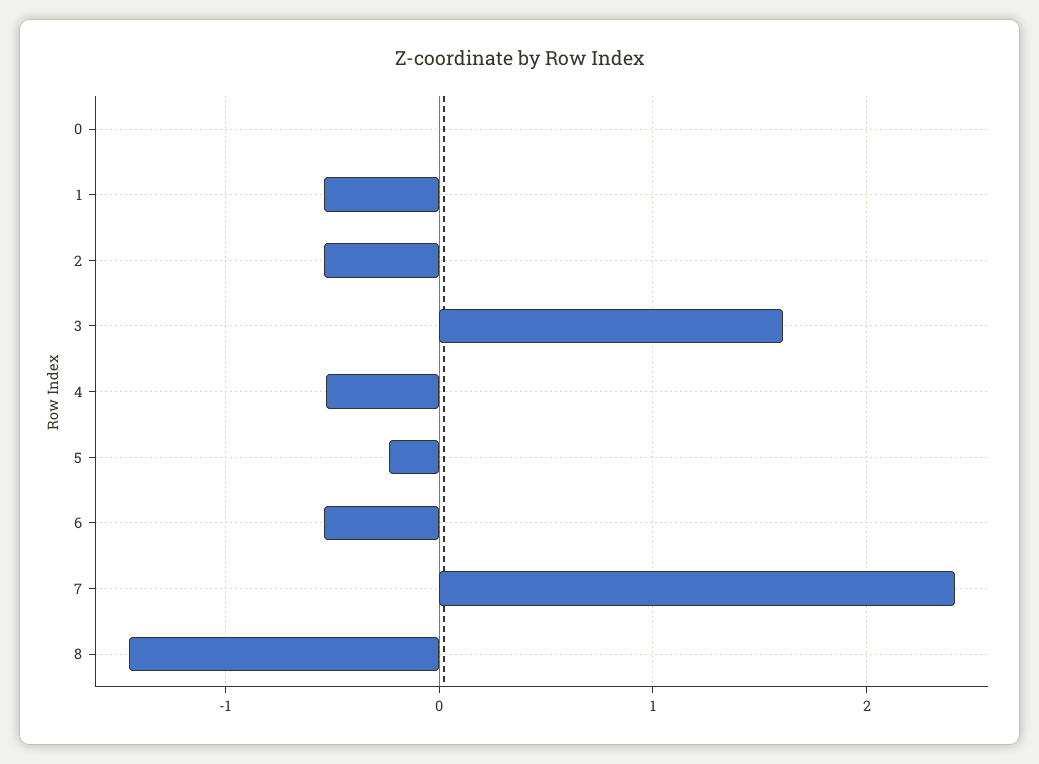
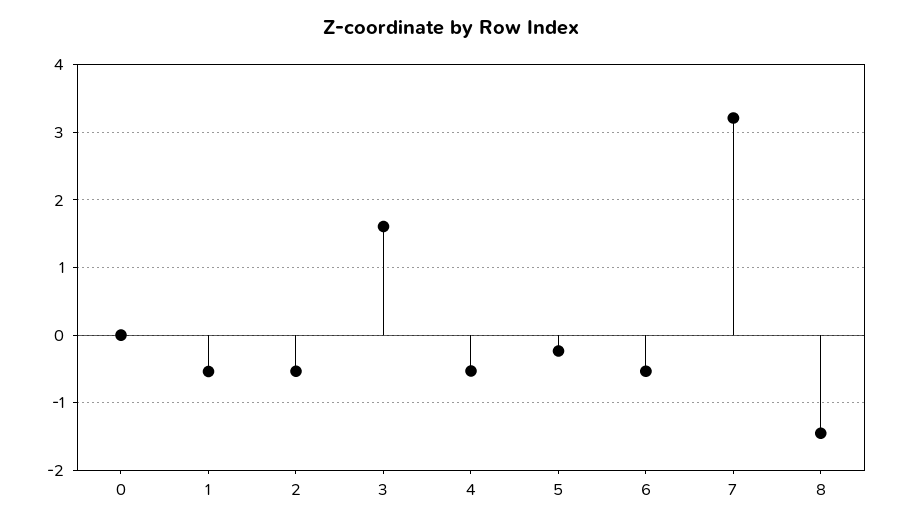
7: 2.4 -> 3.2

